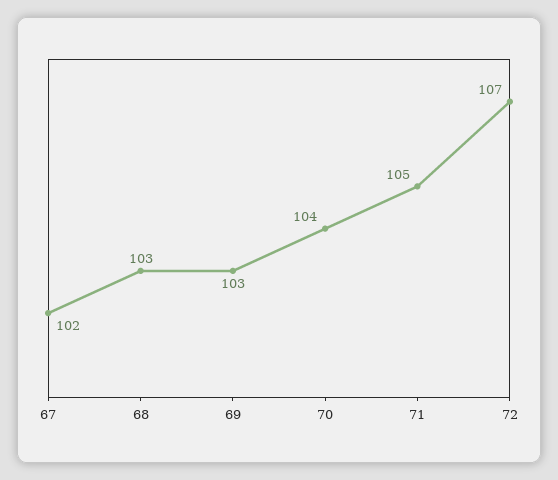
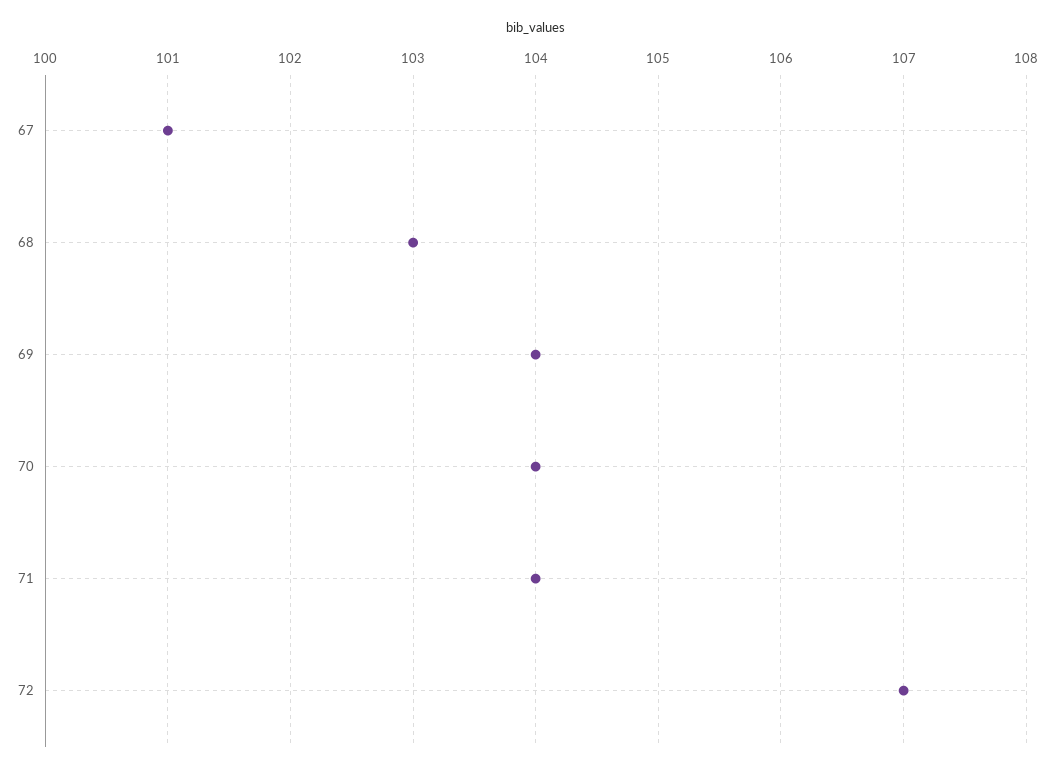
67: 102 -> 101
69: 103 -> 104
71: 105 -> 104

